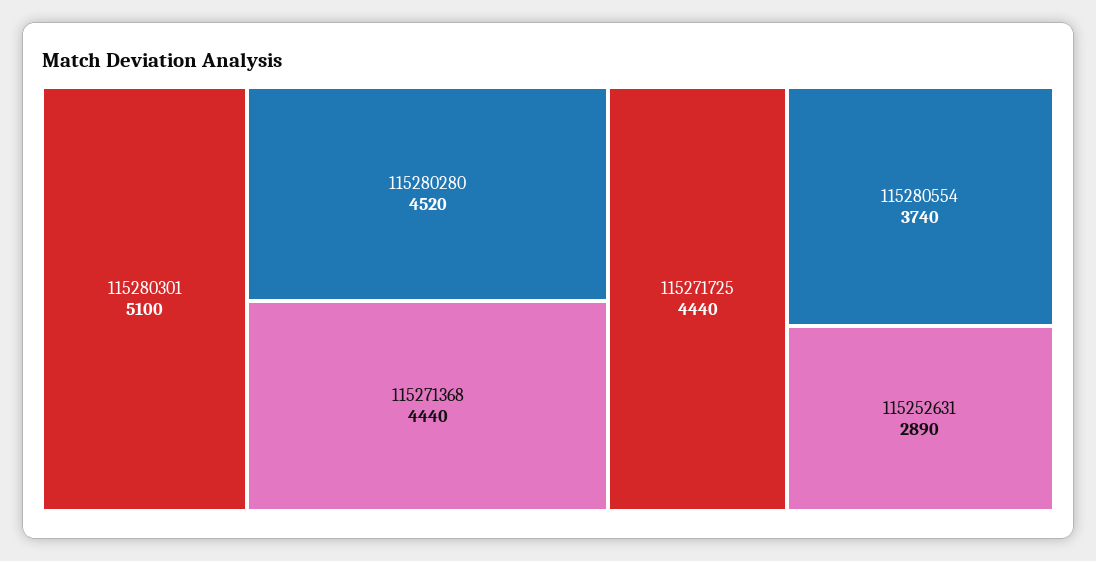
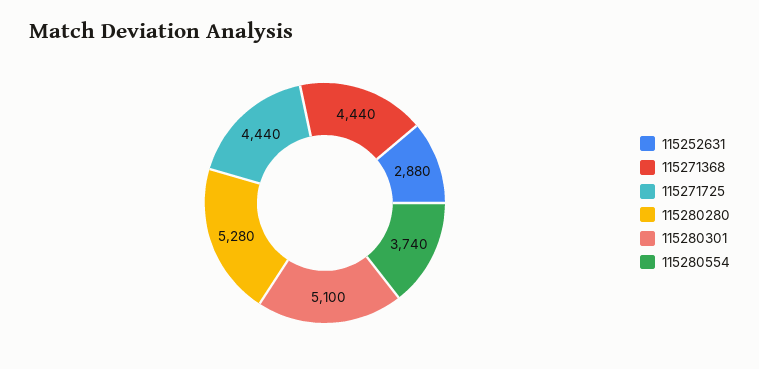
115280280: 4520 -> 5280
115252631: 2890 -> 2880

